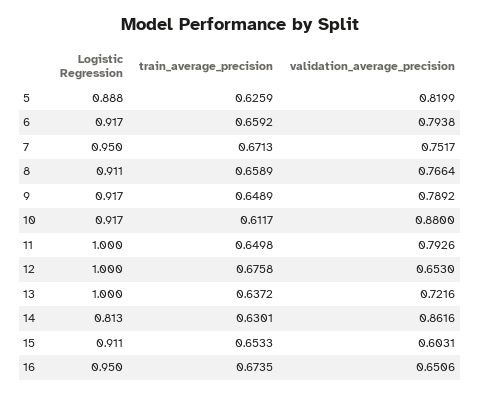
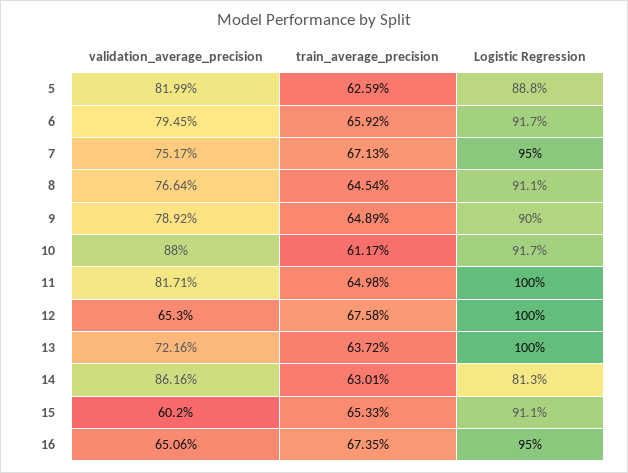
validation_average_precision, 6: 0.7938 -> 0.7945
train_average_precision, 8: 0.6589 -> 0.6454
Logistic Regression, 9: 0.917 -> 0.9
validation_average_precision, 11: 0.7926 -> 0.8171
validation_average_precision, 15: 0.6031 -> 0.602

